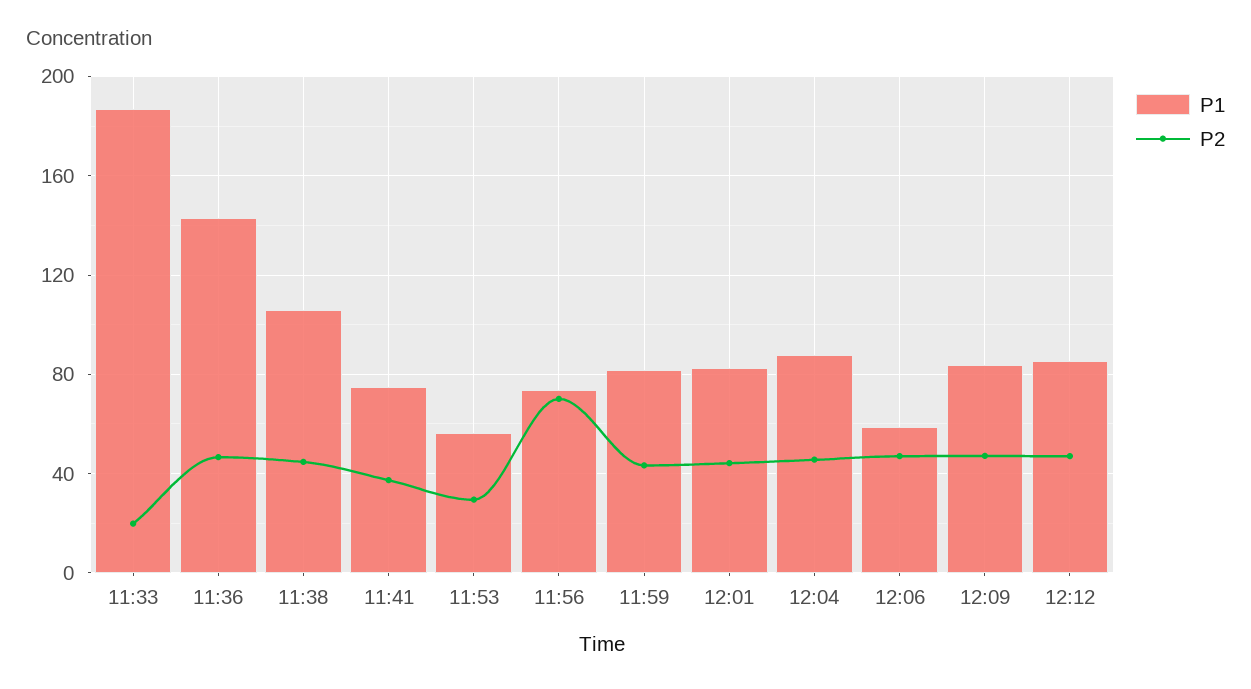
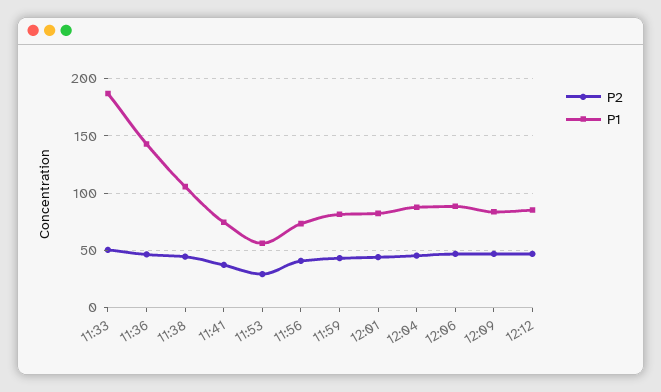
P2, 11:33: 20 -> 50
P2, 11:56: 70 -> 40
P1, 12:06: 60 -> 90

